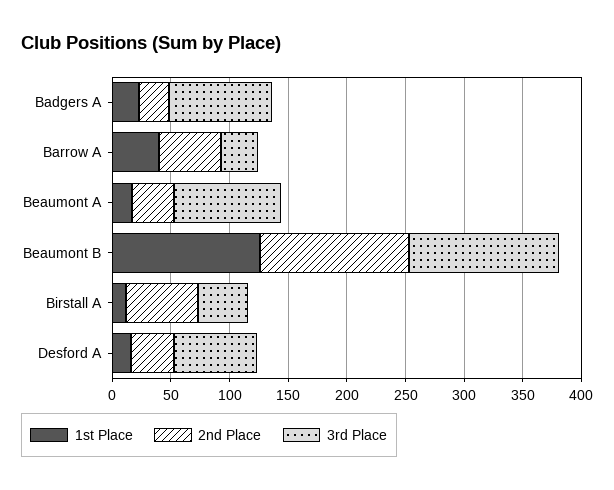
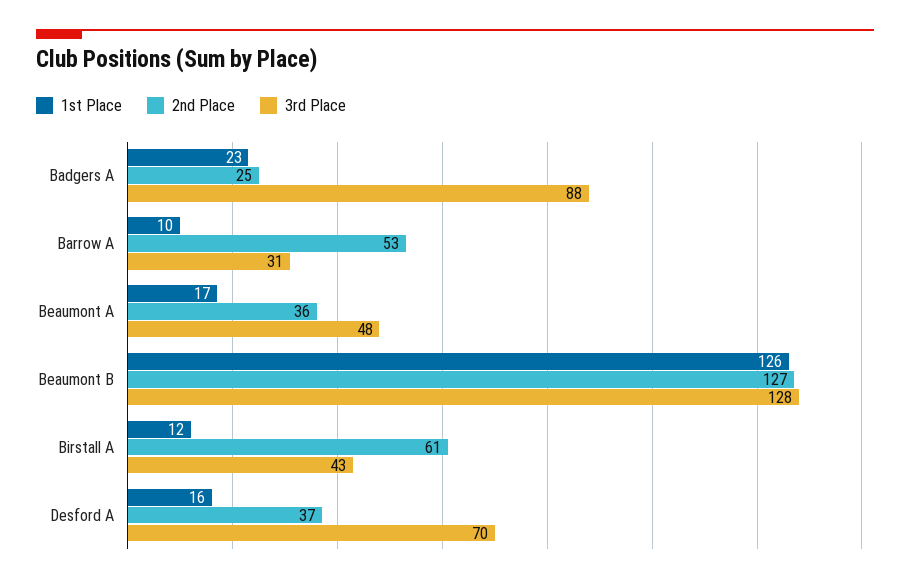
1st Place, Barrow A: 40 -> 10
3rd Place, Beaumont A: 90 -> 48

